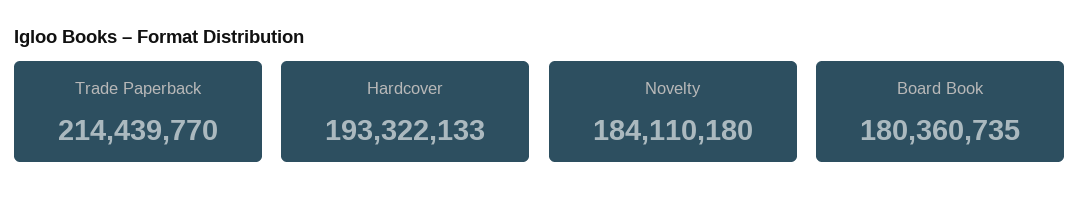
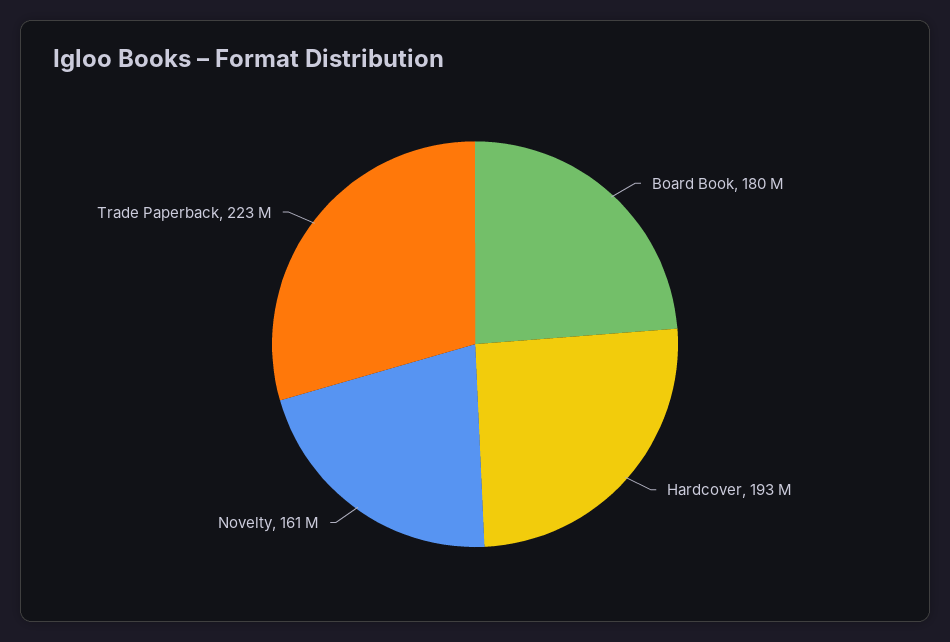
Trade Paperback: 214439770 -> 223000000
Novelty: 184110180 -> 161000000

